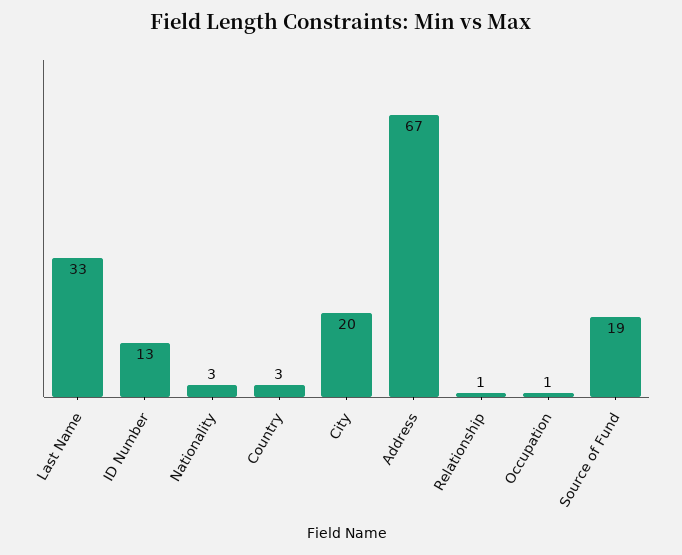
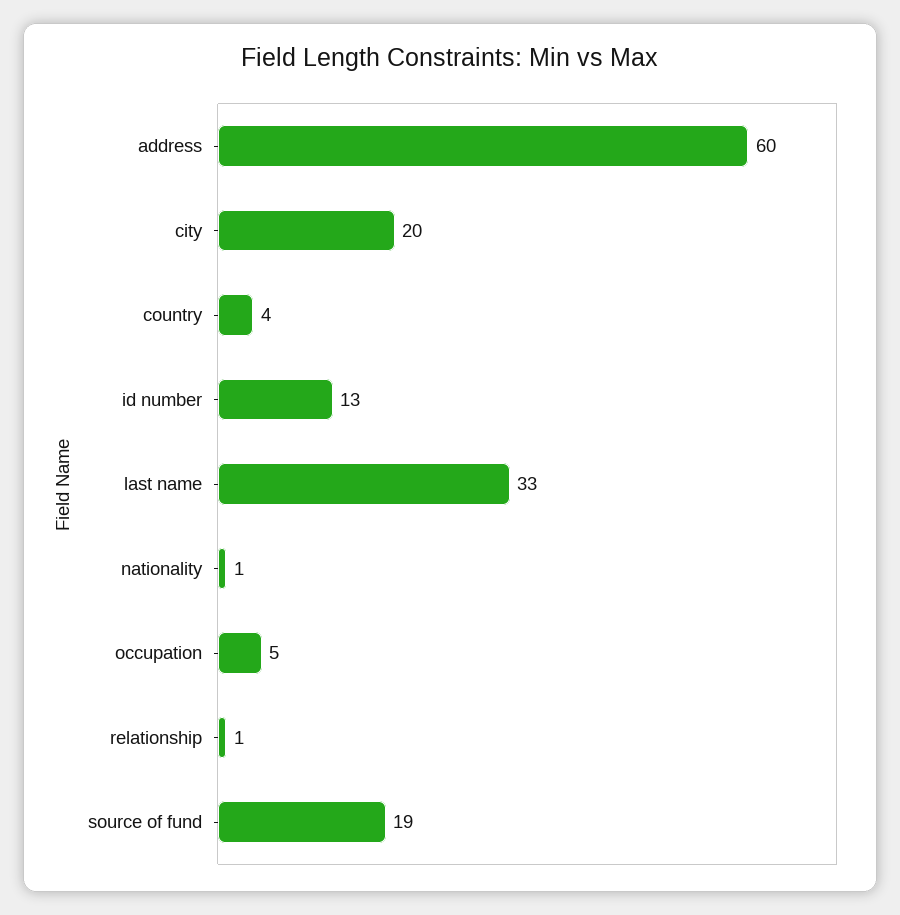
Nationality: 3 -> 1
Country: 3 -> 4
Address: 67 -> 60
Occupation: 1 -> 5

